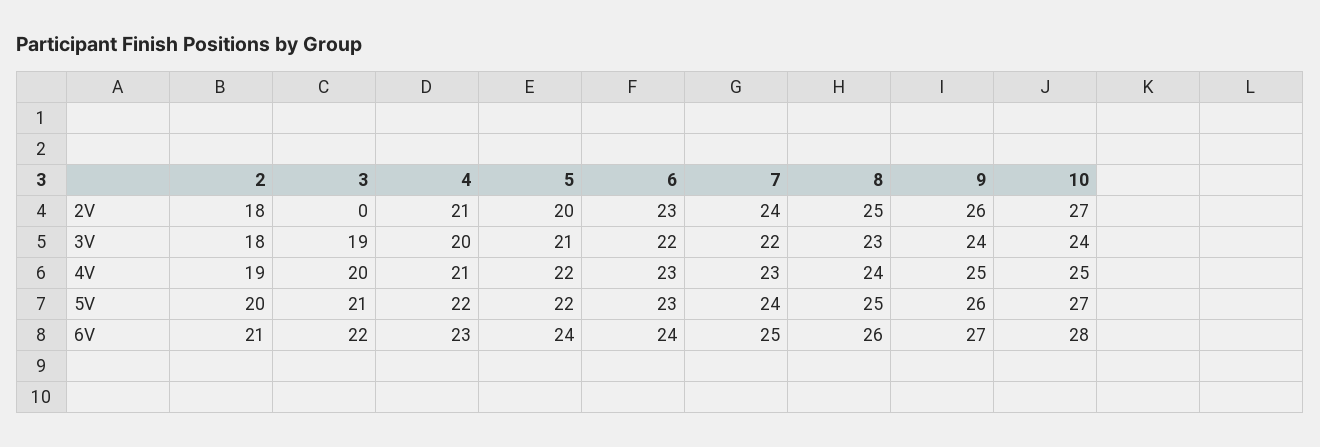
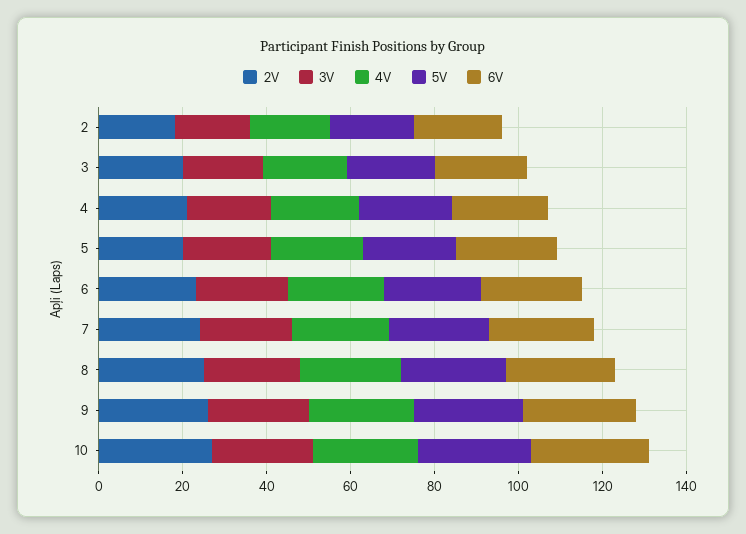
2V, 3: 0 -> 20

